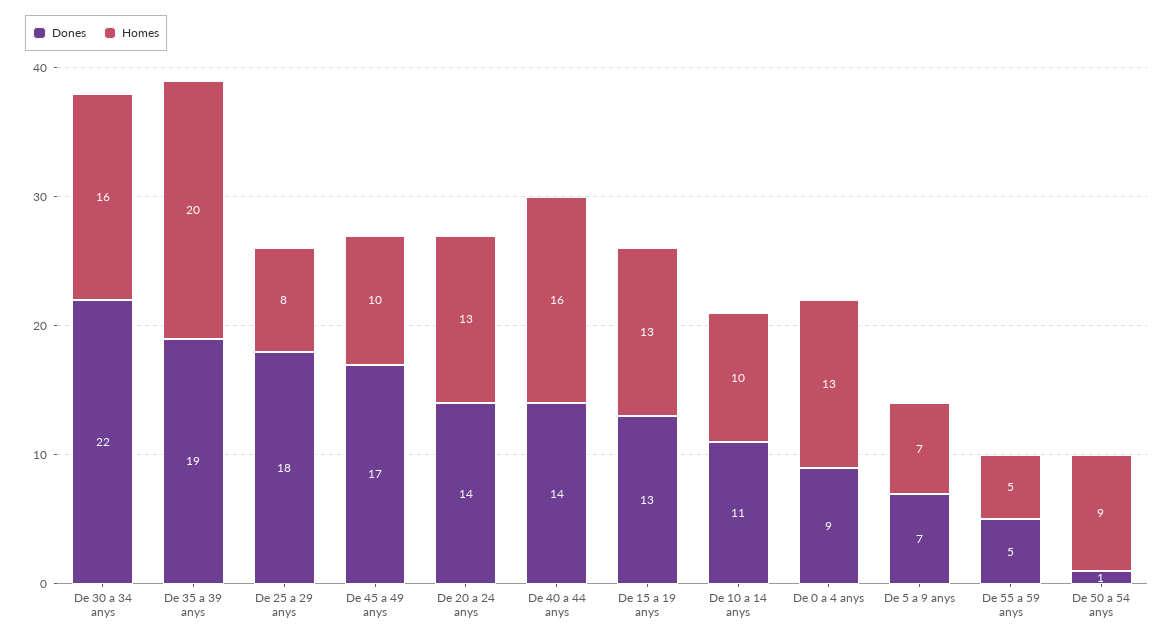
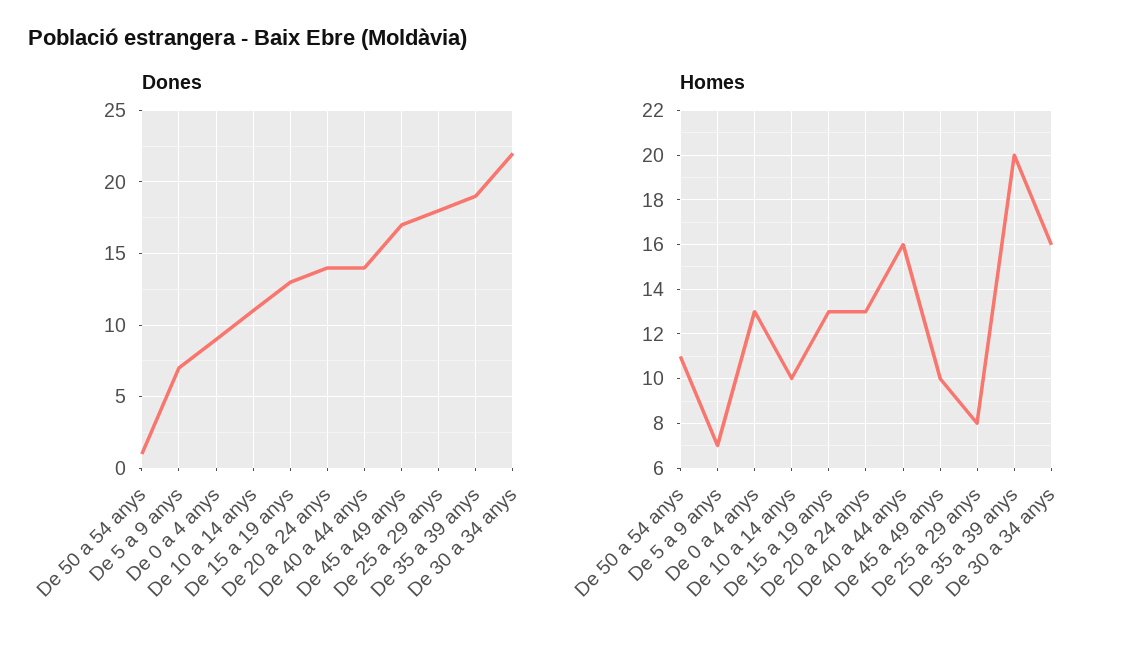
Dones, De 55 a 59 anys: 5 -> none
Homes, De 55 a 59 anys: 5 -> none
Homes, De 50 a 54 anys: 9 -> 11

